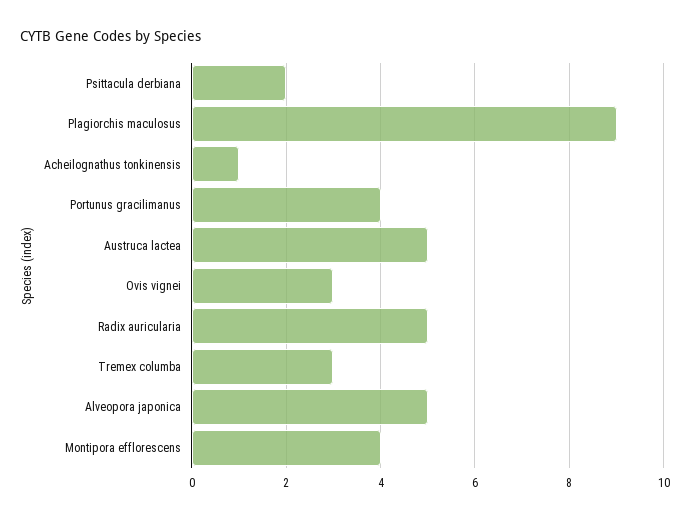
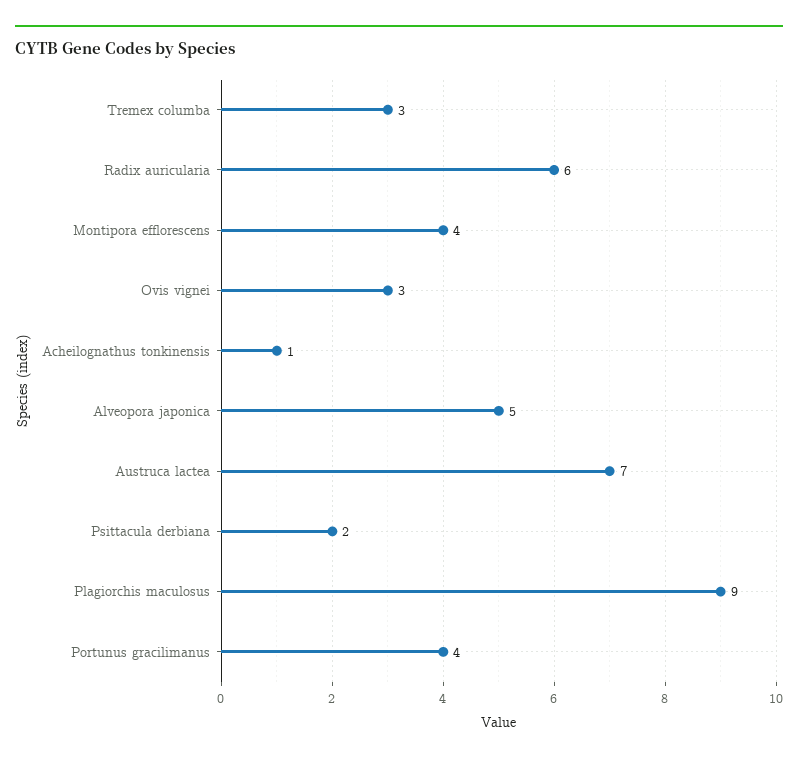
Austruca lactea: 5 -> 7
Radix auricularia: 5 -> 6

